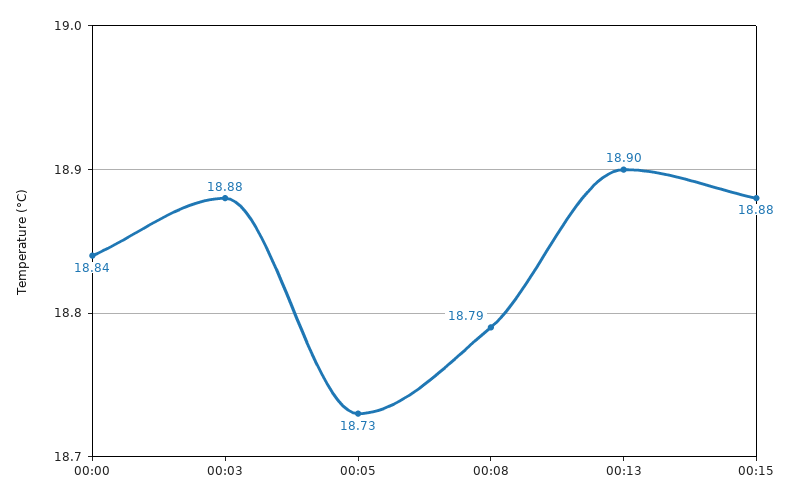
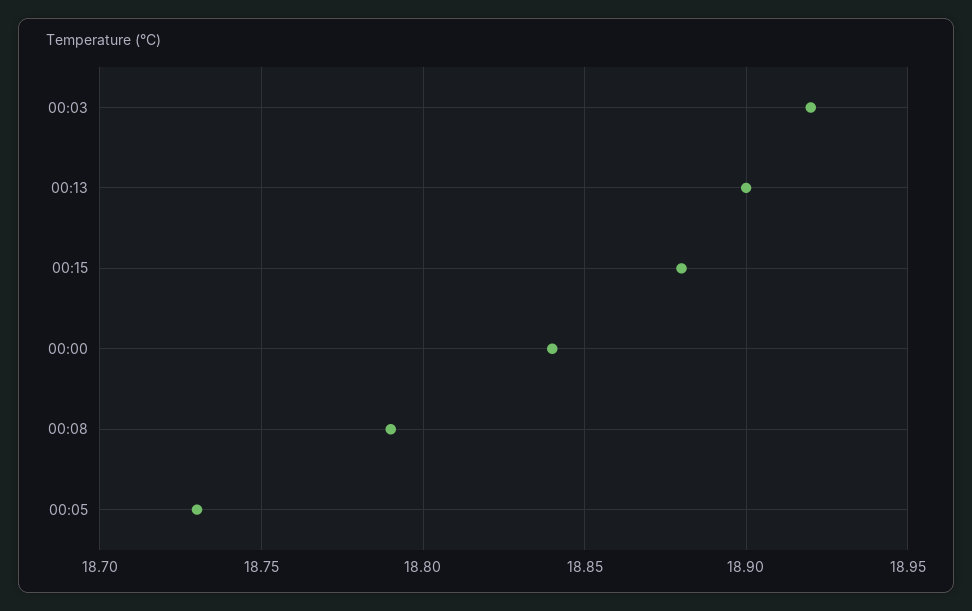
00:03: 18.88 -> 18.92

